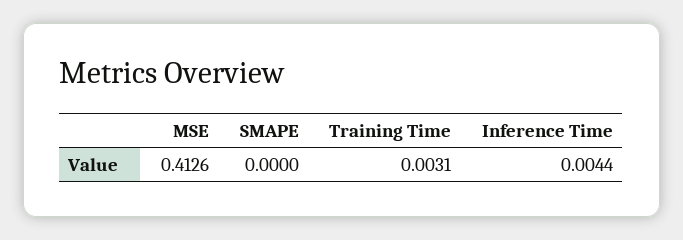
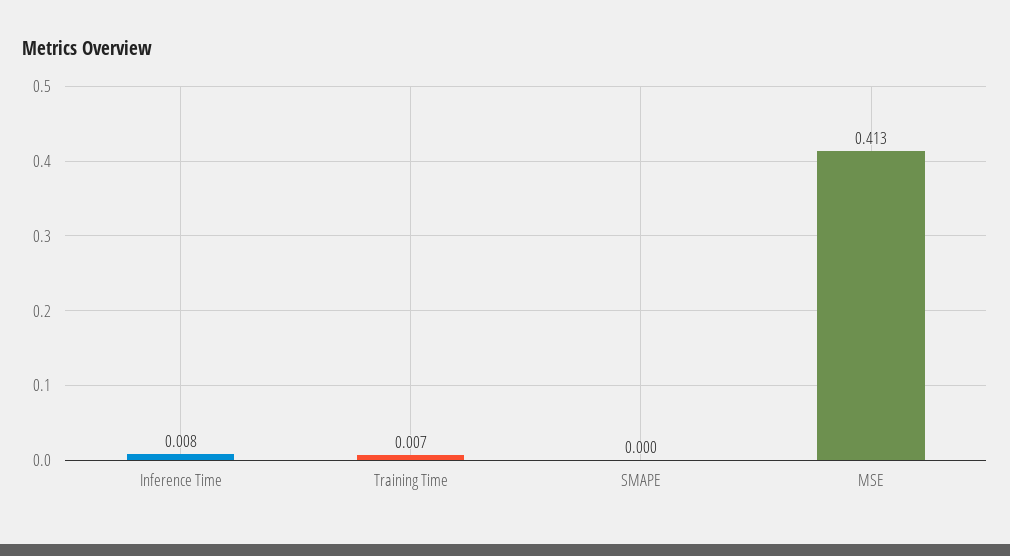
Training Time: 0.0031 -> 0.007
Inference Time: 0.0044 -> 0.008

